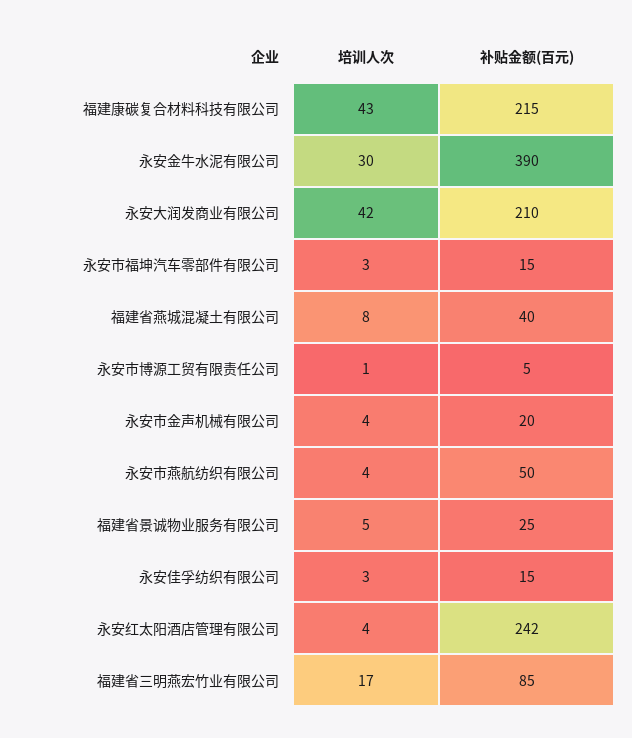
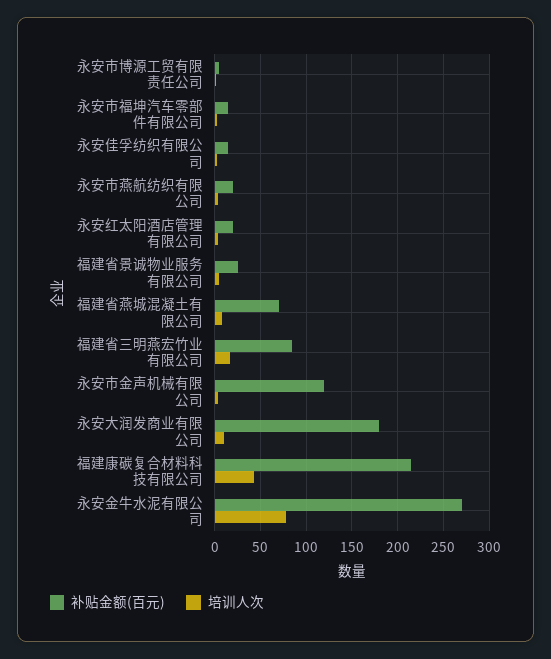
培训人次, 永安金牛水泥有限公司: 30 -> 80
补贴金额(百元), 永安金牛水泥有限公司: 390 -> 270
培训人次, 永安大润发商业有限公司: 42 -> 10
补贴金额(百元), 永安大润发商业有限公司: 210 -> 180
补贴金额(百元), 福建省燕城混凝土有限公司: 40 -> 70
补贴金额(百元), 永安市金声机械有限公司: 20 -> 120
补贴金额(百元), 永安市燕航纺织有限公司: 50 -> 20
补贴金额(百元), 永安红太阳酒店管理有限公司: 242 -> 20

